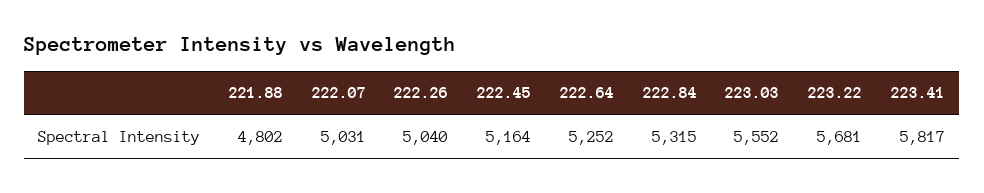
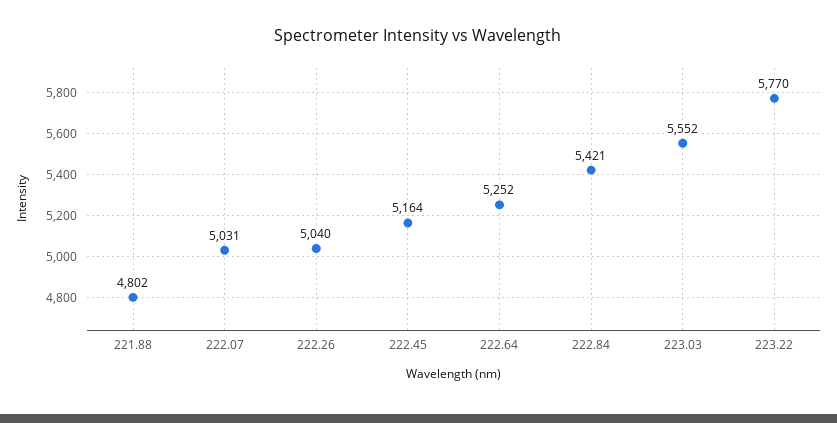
222.84: 5315 -> 5421
223.22: 5681 -> 5770
223.41: 5817 -> none

